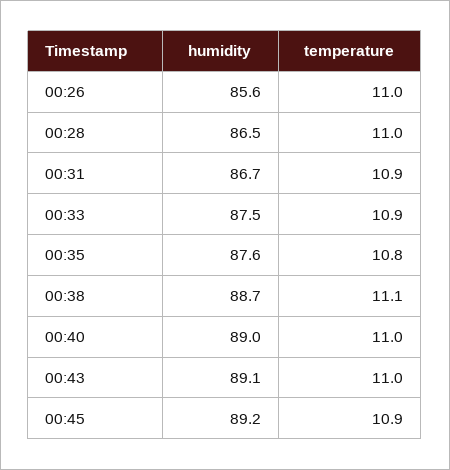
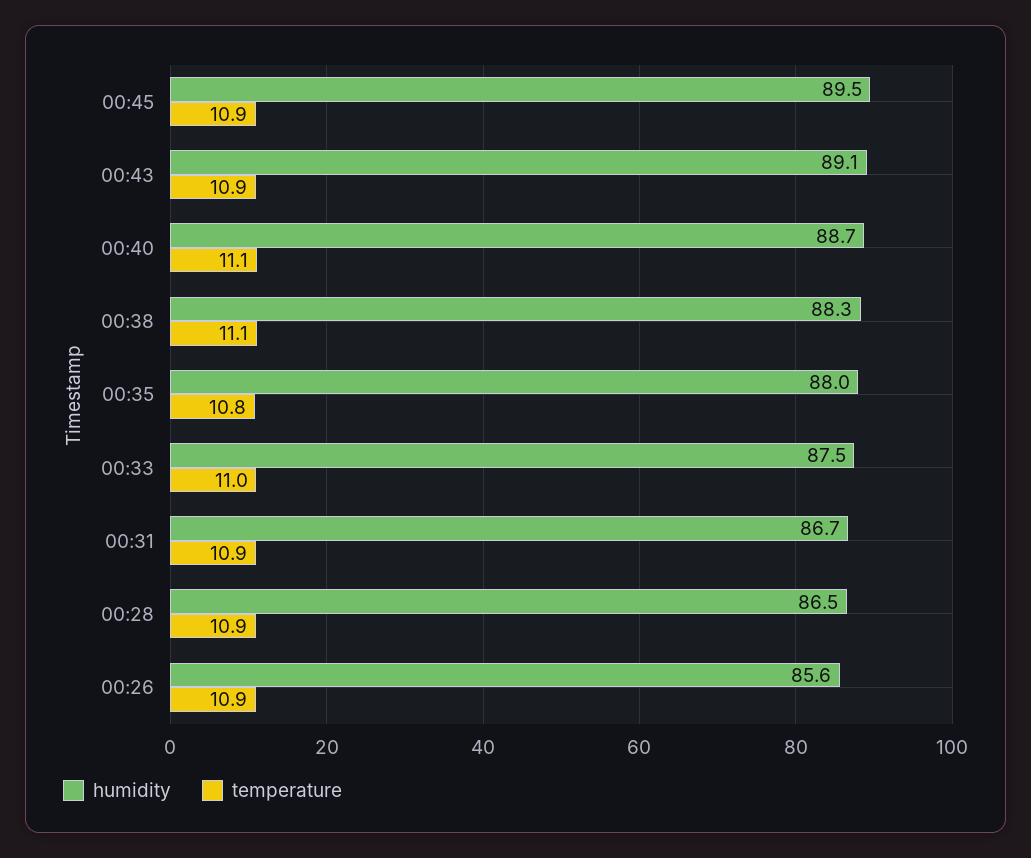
temperature, 00:26: 11 -> 10.9
temperature, 00:28: 11 -> 10.9
temperature, 00:33: 10.9 -> 11
humidity, 00:35: 87.6 -> 88
humidity, 00:38: 88.7 -> 88.3
humidity, 00:40: 89 -> 88.7
temperature, 00:40: 11 -> 11.1
temperature, 00:43: 11 -> 10.9
humidity, 00:45: 89.2 -> 89.5

